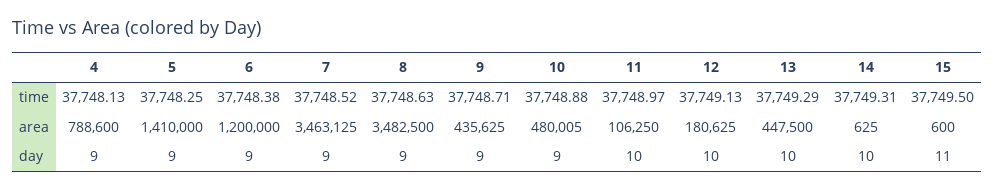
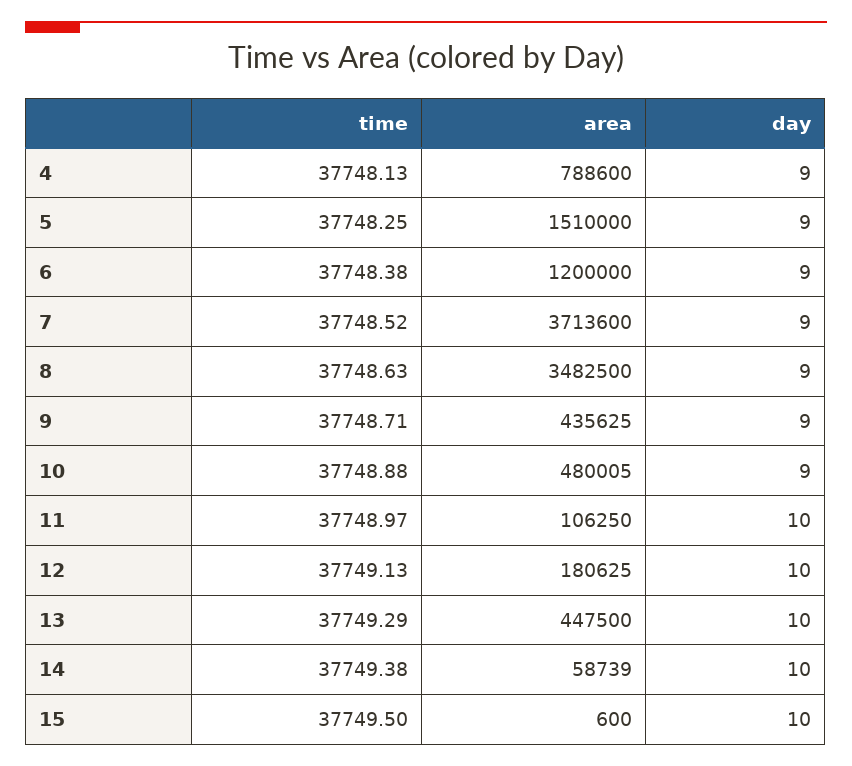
14, time: 37749.31 -> 37749.38
5, area: 1410000 -> 1510000
7, area: 3463125 -> 3713600
14, area: 625 -> 58739
15, day: 11 -> 10

